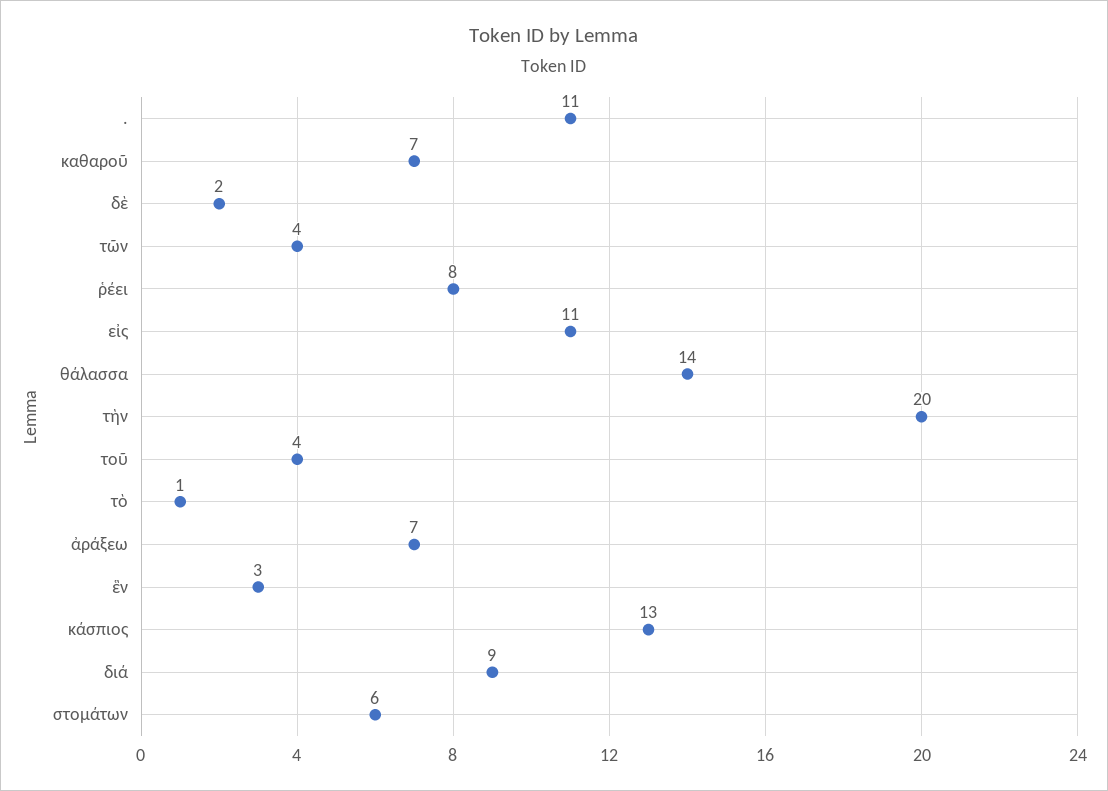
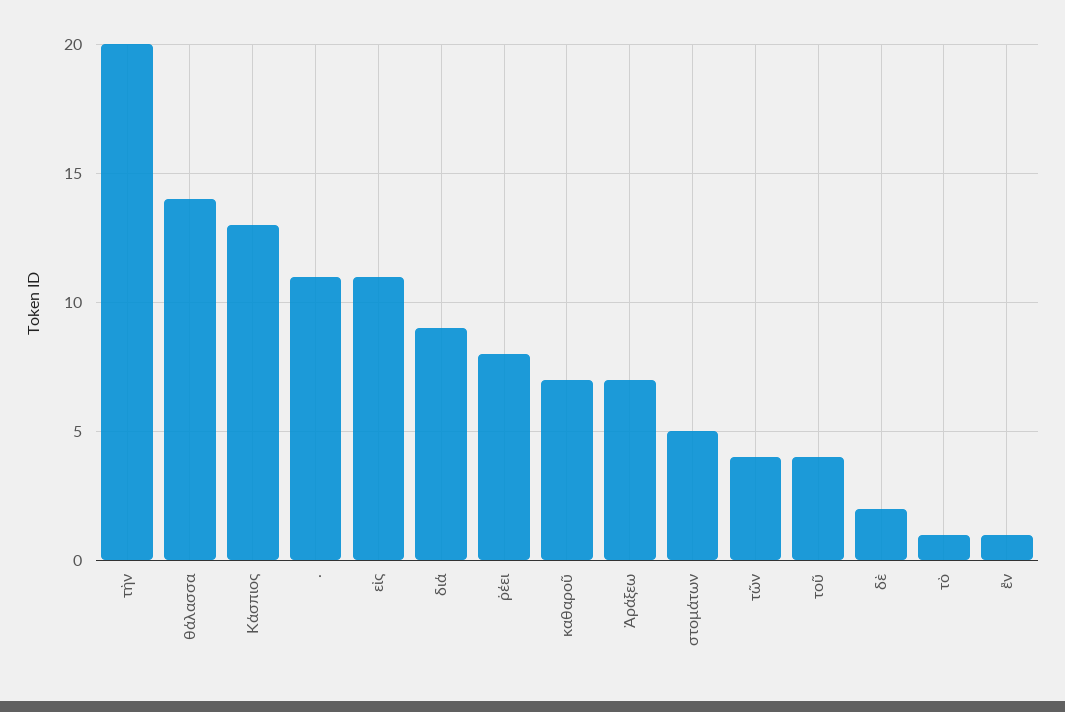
ἓν: 3 -> 1
στομάτων: 6 -> 5

